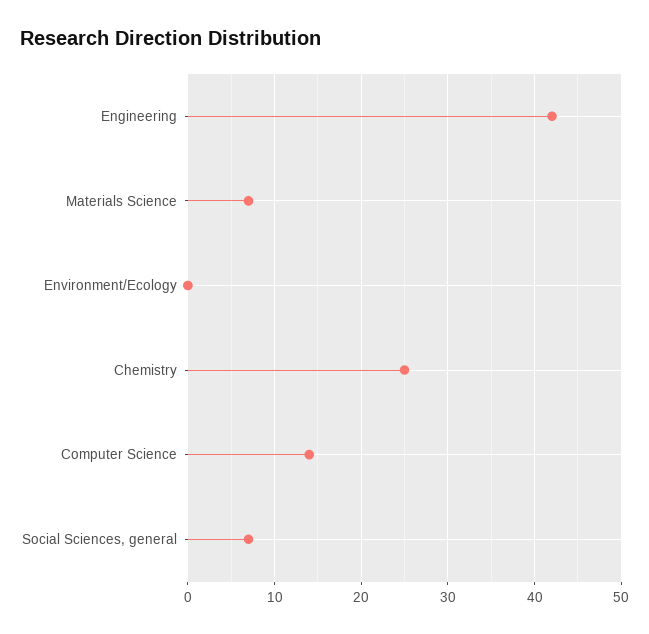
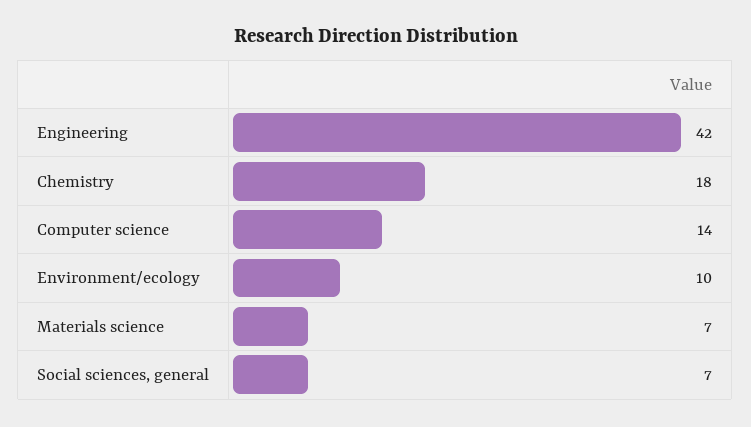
Environment/Ecology: 0 -> 10
Chemistry: 25 -> 18

